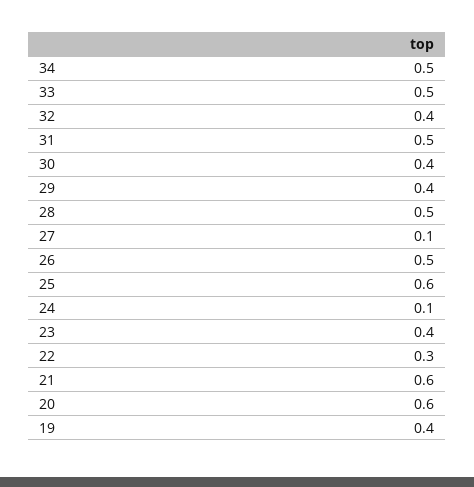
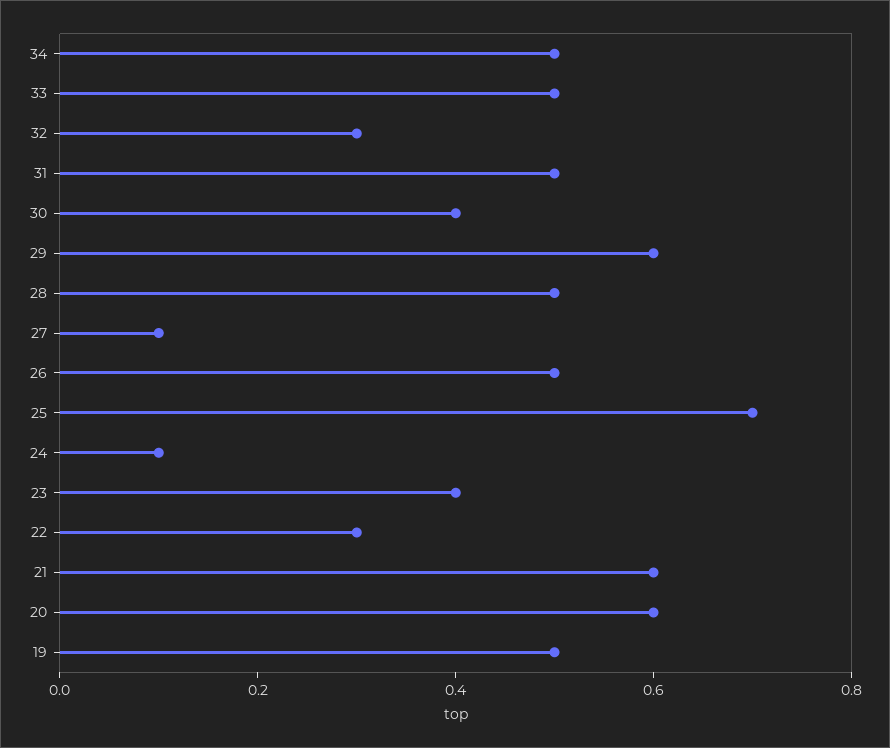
32: 0.4 -> 0.3
29: 0.4 -> 0.6
25: 0.6 -> 0.7
19: 0.4 -> 0.5

